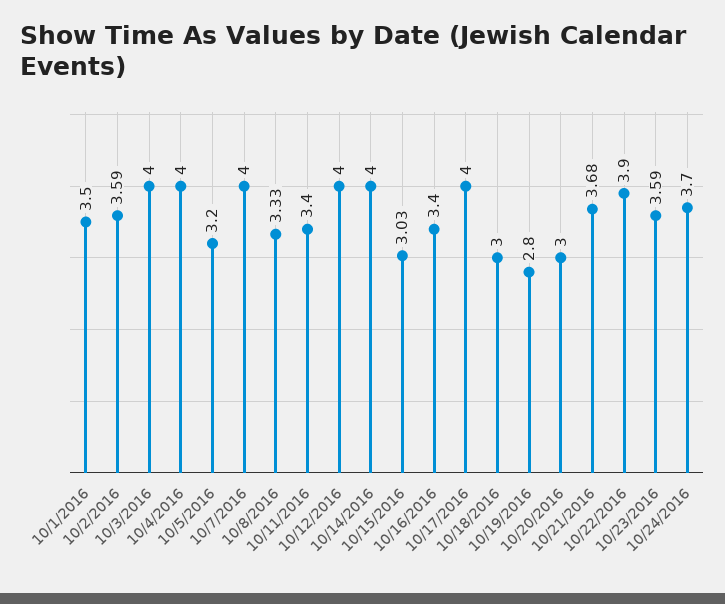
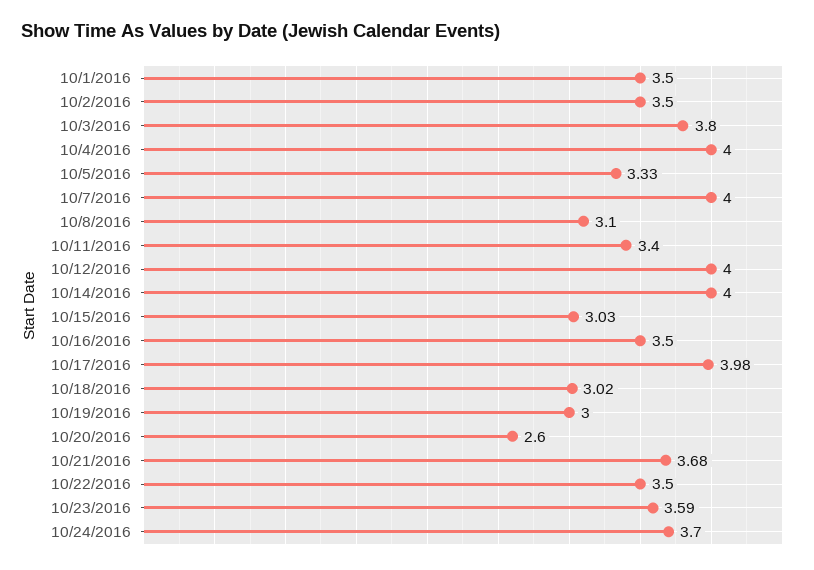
10/2/2016: 3.59 -> 3.5
10/3/2016: 4 -> 3.8
10/5/2016: 3.2 -> 3.33
10/8/2016: 3.33 -> 3.1
10/16/2016: 3.4 -> 3.5
10/17/2016: 4 -> 3.98
10/18/2016: 3 -> 3.02
10/19/2016: 2.8 -> 3
10/20/2016: 3 -> 2.6
10/22/2016: 3.9 -> 3.5

